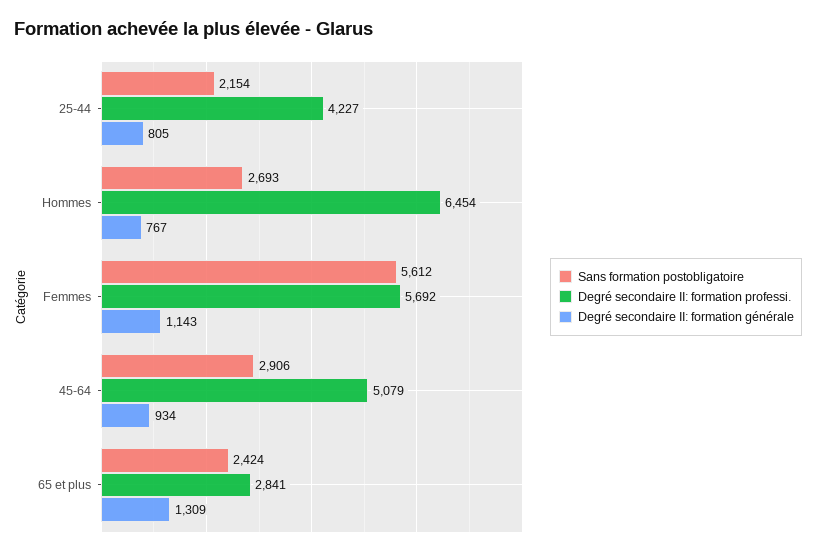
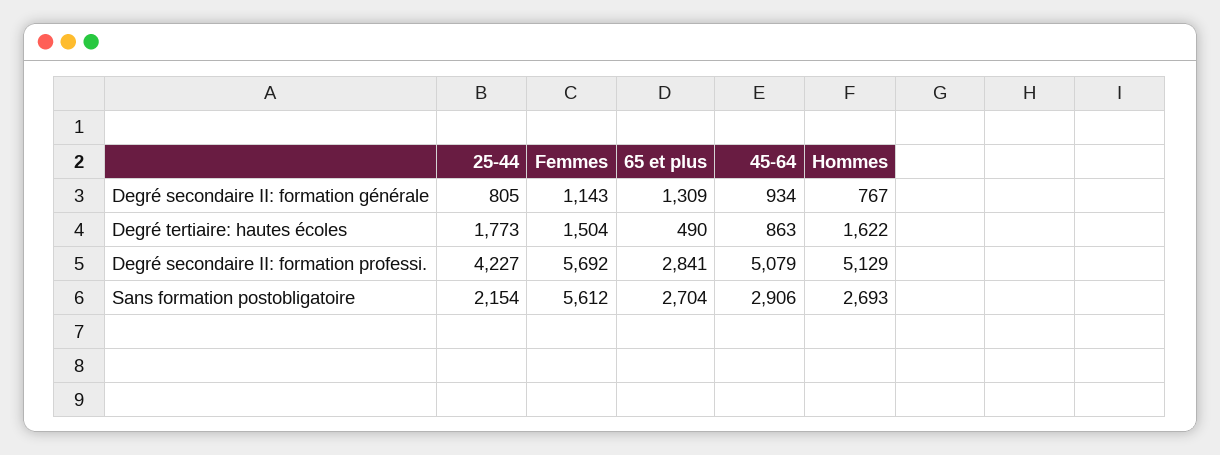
Degré secondaire II: formation professi., Hommes: 6454 -> 5129
Sans formation postobligatoire, 65 et plus: 2424 -> 2704
Degré tertiaire: hautes écoles, 25-44: none -> 1773
Degré tertiaire: hautes écoles, Femmes: none -> 1504
Degré tertiaire: hautes écoles, 65 et plus: none -> 490
Degré tertiaire: hautes écoles, 45-64: none -> 863
Degré tertiaire: hautes écoles, Hommes: none -> 1622

